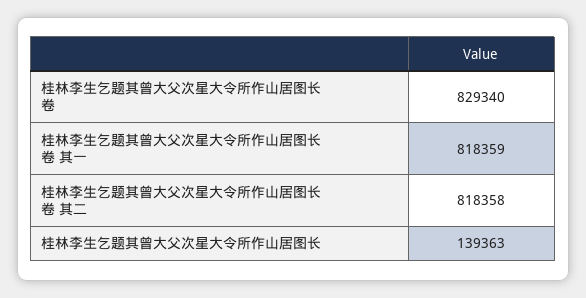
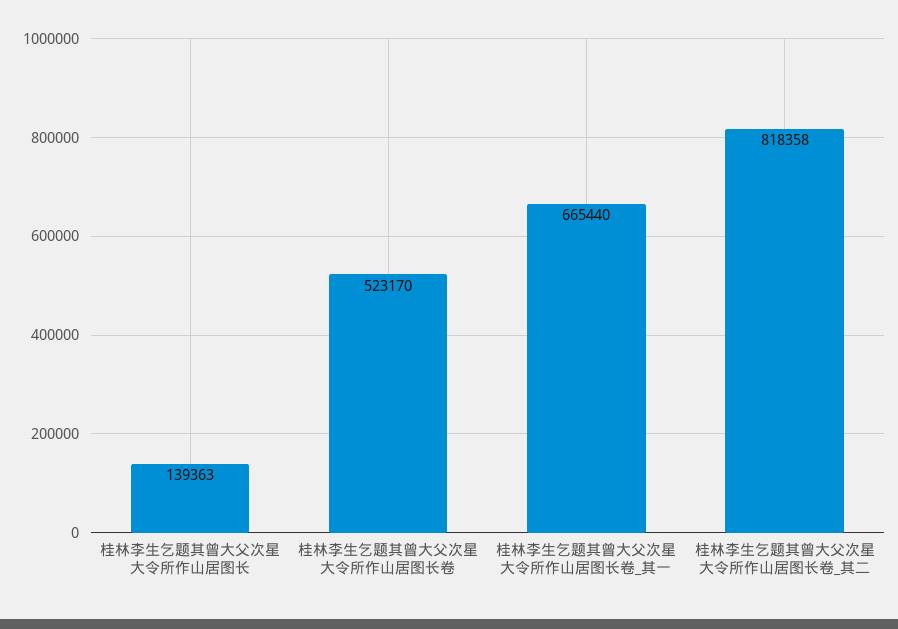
桂林李生乞题其曾大父次星大令所作山居图长卷: 829340 -> 523170
桂林李生乞题其曾大父次星大令所作山居图长卷 其一: 818359 -> 665440

